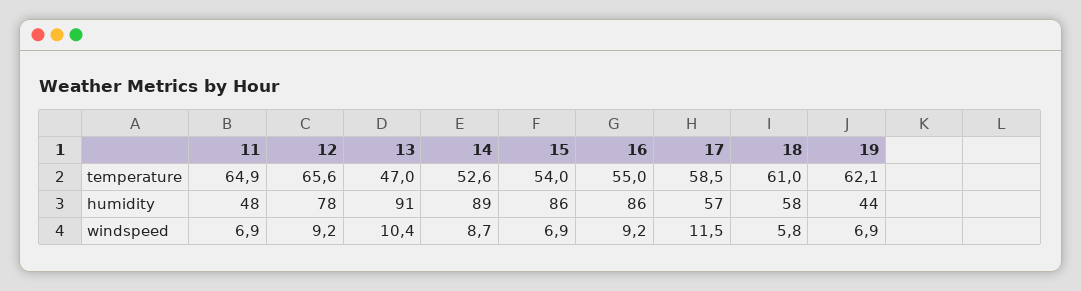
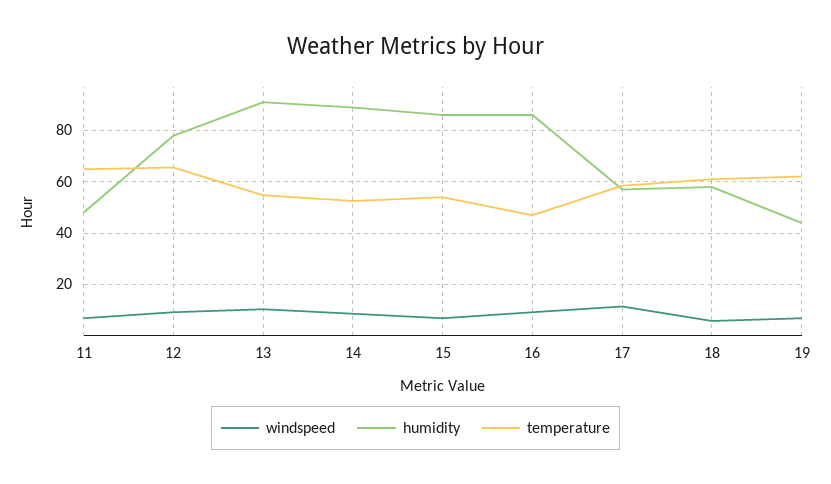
temperature, 13: 47 -> 55
temperature, 16: 55 -> 47.5

